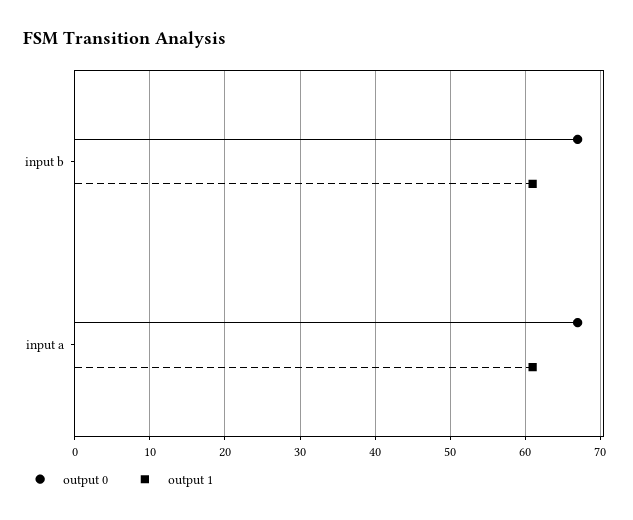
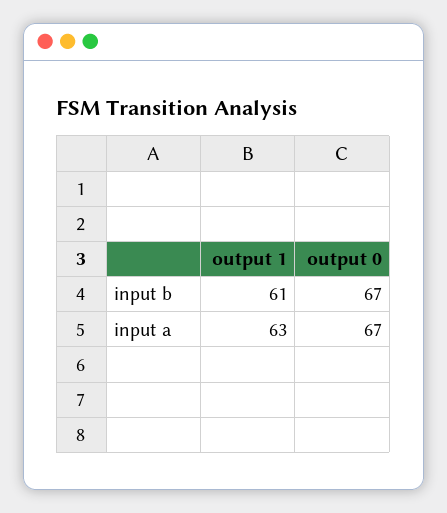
output 1, input a: 61 -> 63

